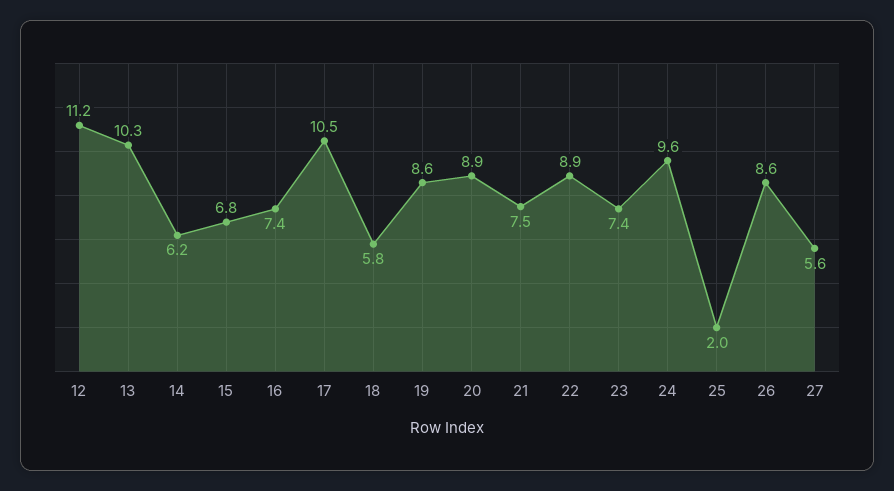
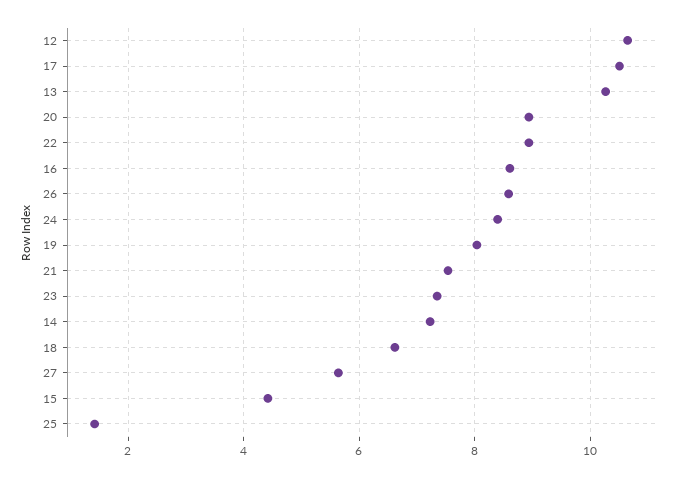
12: 11.2 -> 10.6
14: 6.2 -> 7.2
15: 6.8 -> 4.4
16: 7.4 -> 8.6
18: 5.8 -> 6.6
19: 8.6 -> 8
24: 9.6 -> 8.4
25: 2 -> 1.4

